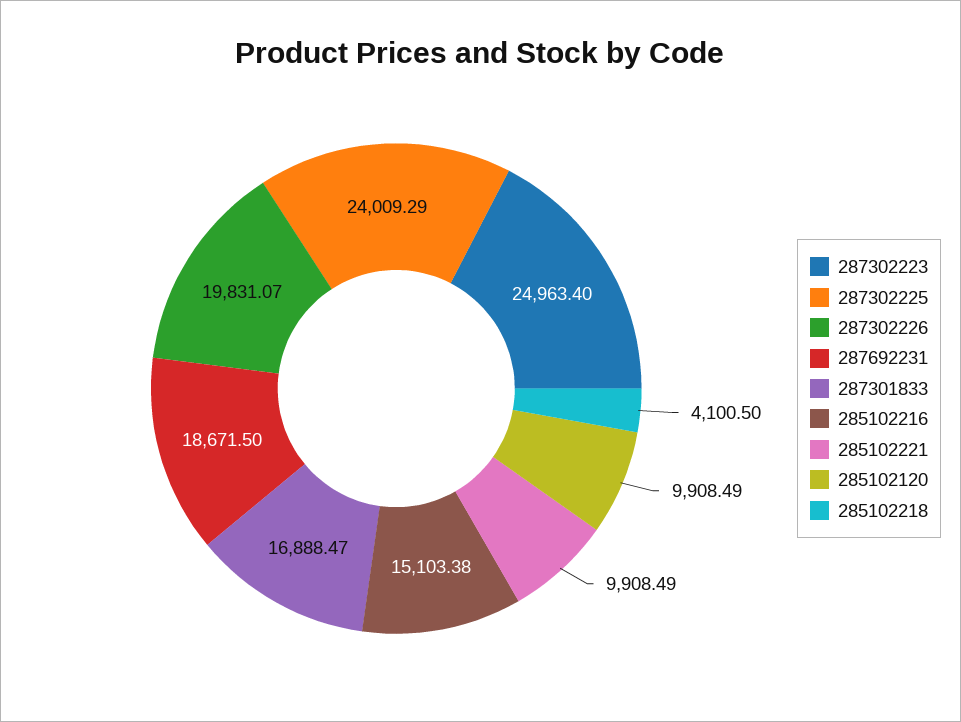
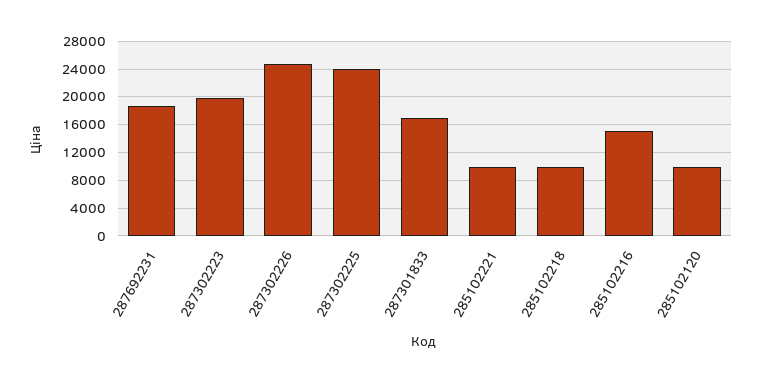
287302223: 24963.4 -> 20000
287302226: 19831.07 -> 25000
285102218: 4100.5 -> 10000

